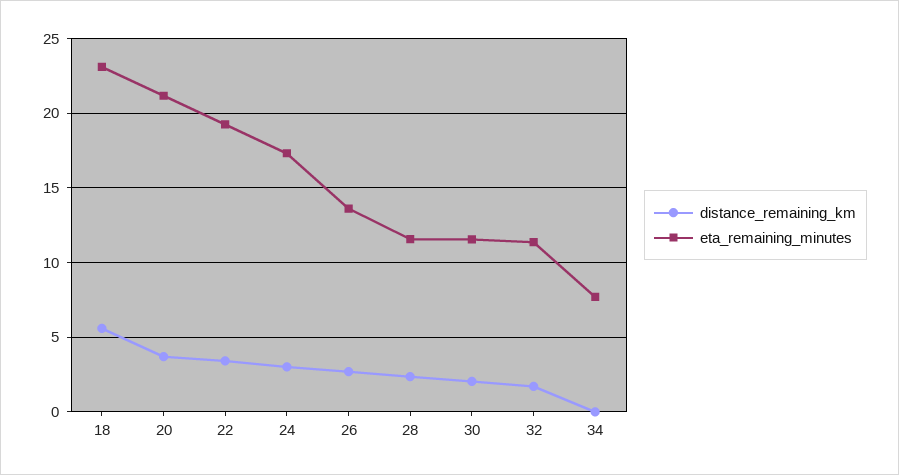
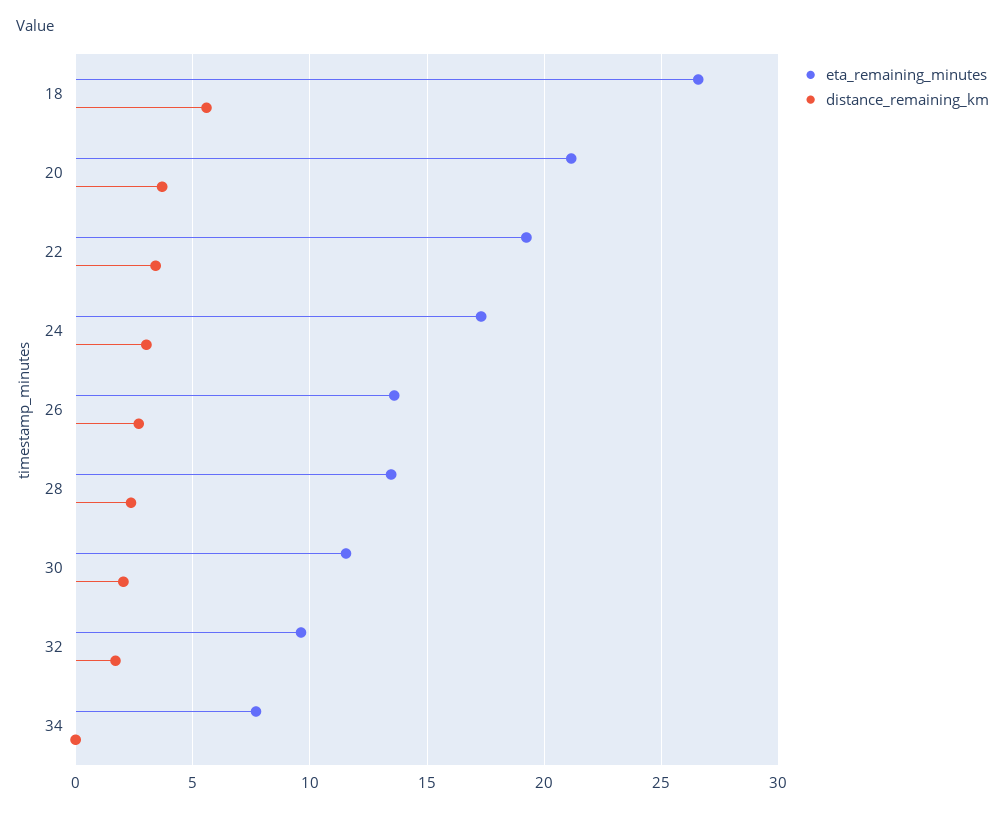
eta_remaining_minutes, 18: 23 -> 26.5
eta_remaining_minutes, 28: 11.5 -> 13.5
eta_remaining_minutes, 32: 11.5 -> 9.5

